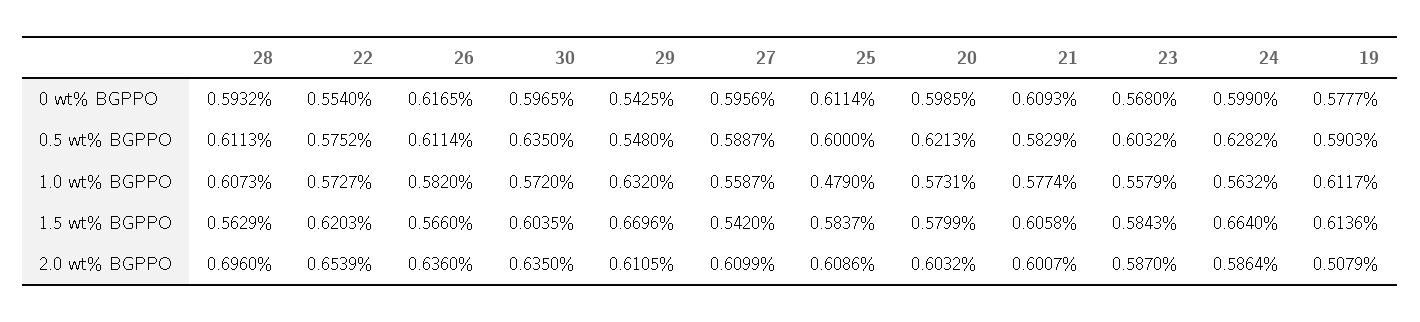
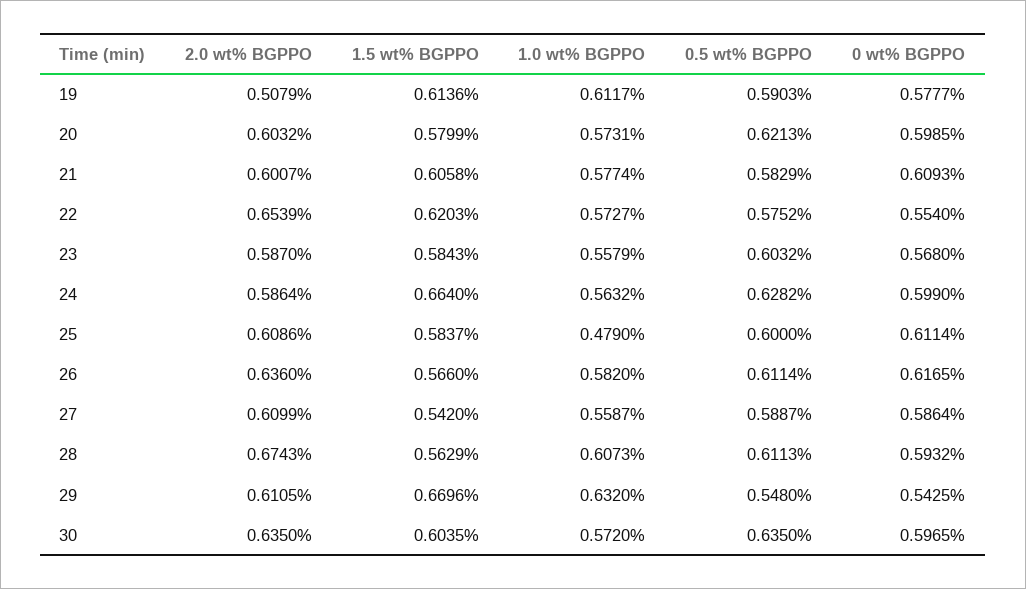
27, 0 wt% BGPPO: 0.5956 -> 0.5864
28, 2.0 wt% BGPPO: 0.696 -> 0.6743

